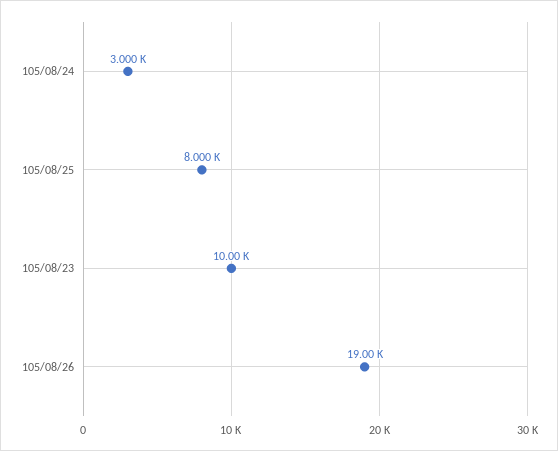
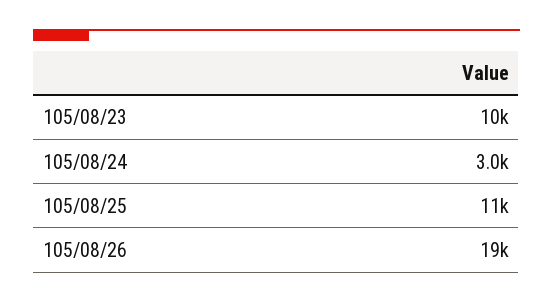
105/08/25: 8000 -> 11000

